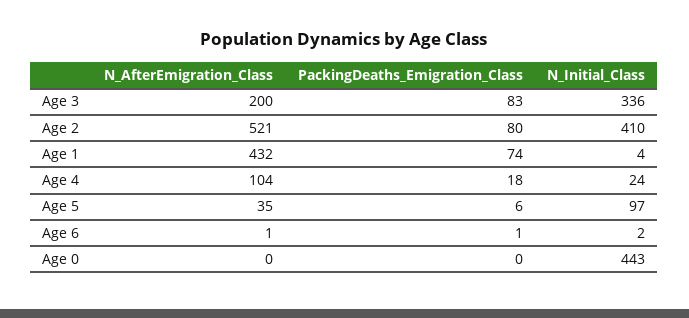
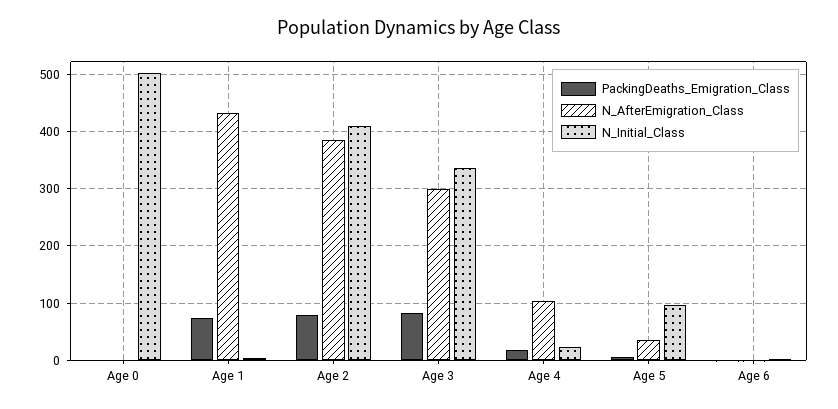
N_AfterEmigration_Class, Age 3: 200 -> 300
N_AfterEmigration_Class, Age 2: 521 -> 380
N_Initial_Class, Age 0: 443 -> 500

